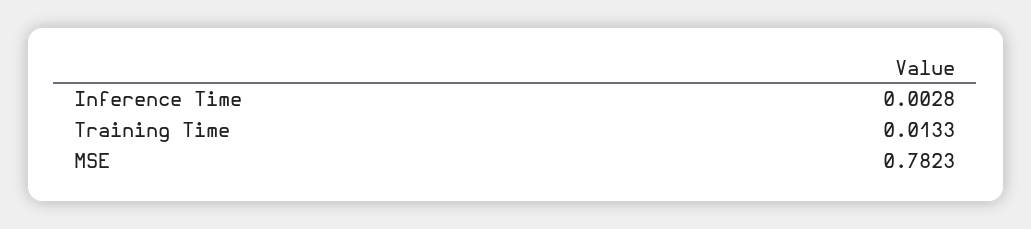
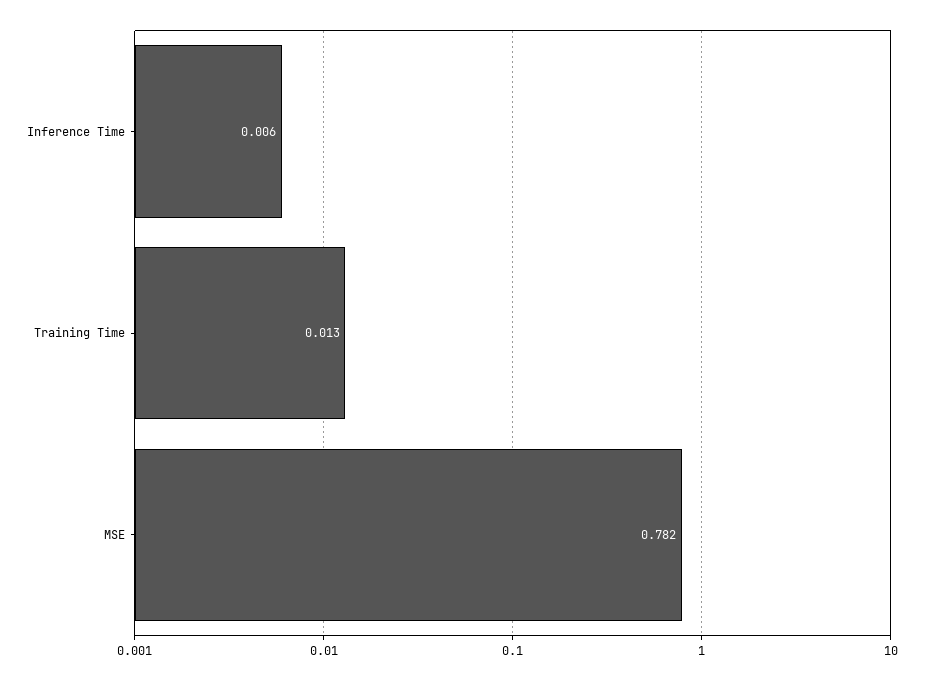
Inference Time: 0.0028 -> 0.006

